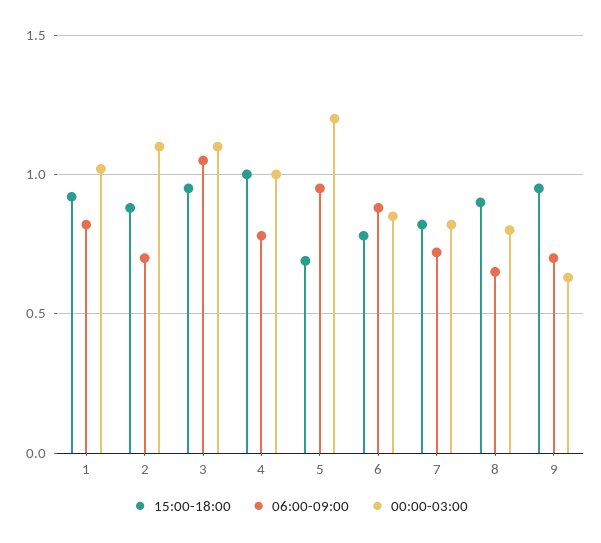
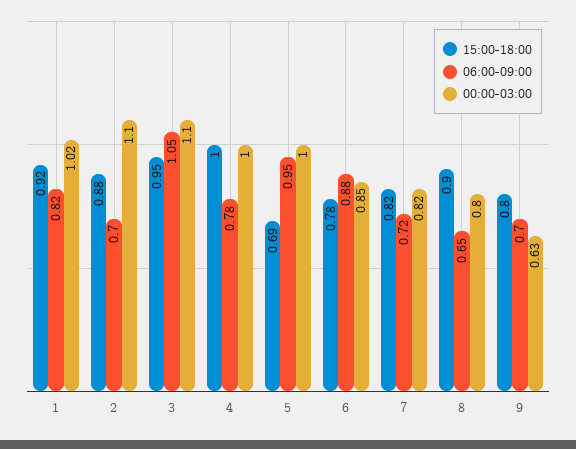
00:00-03:00, 5: 1.2 -> 1
15:00-18:00, 9: 0.95 -> 0.8

